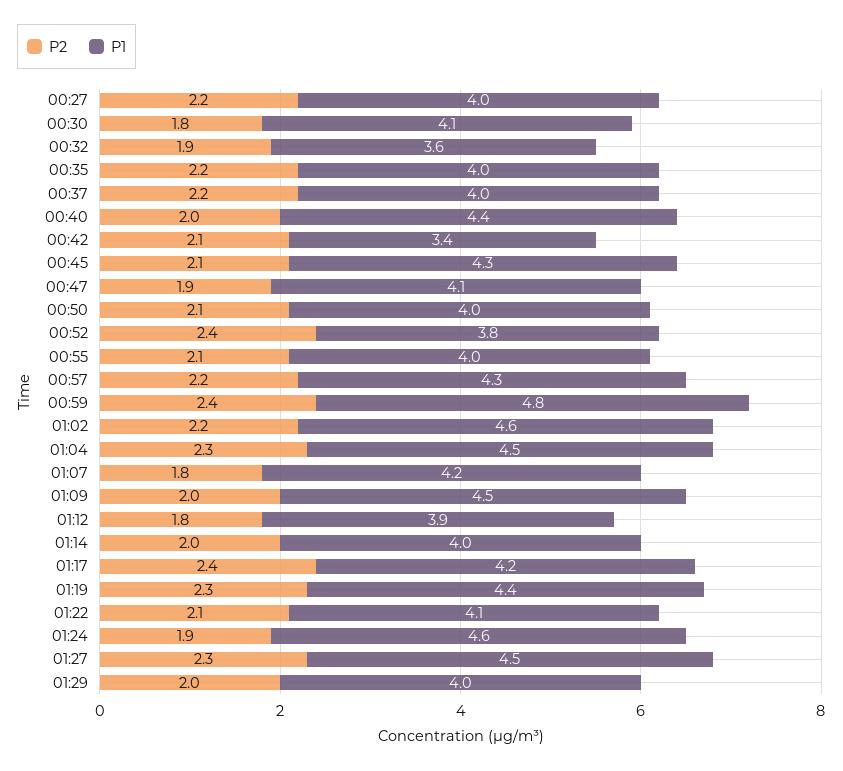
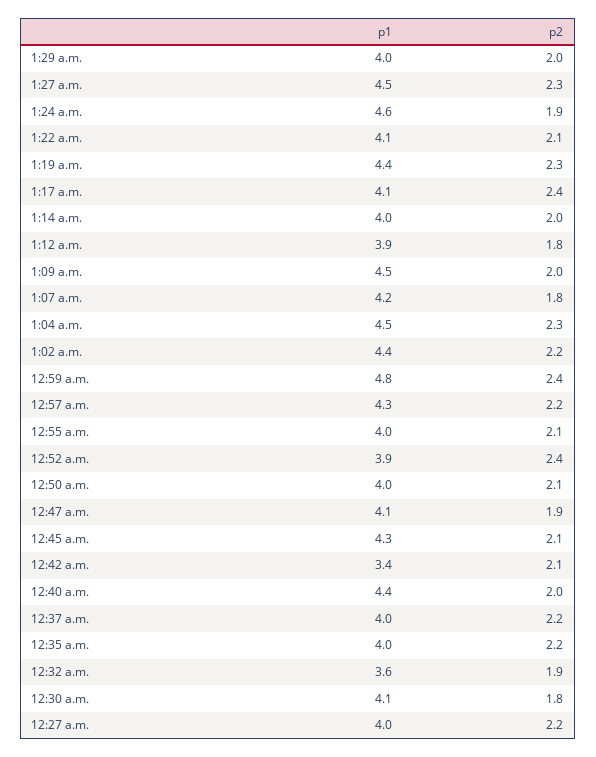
P1, 00:52: 3.8 -> 3.9
P1, 01:02: 4.6 -> 4.4
P1, 01:17: 4.2 -> 4.1

